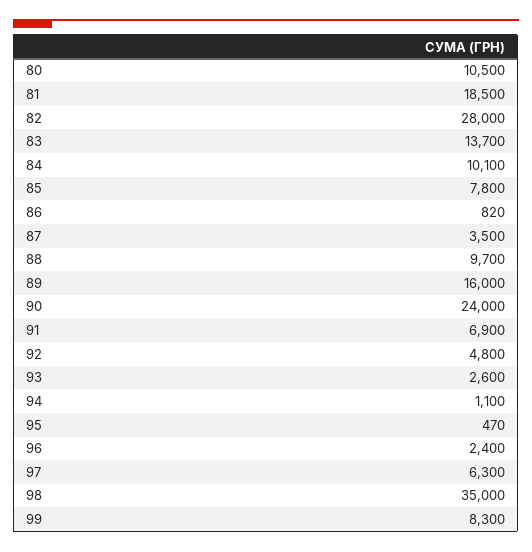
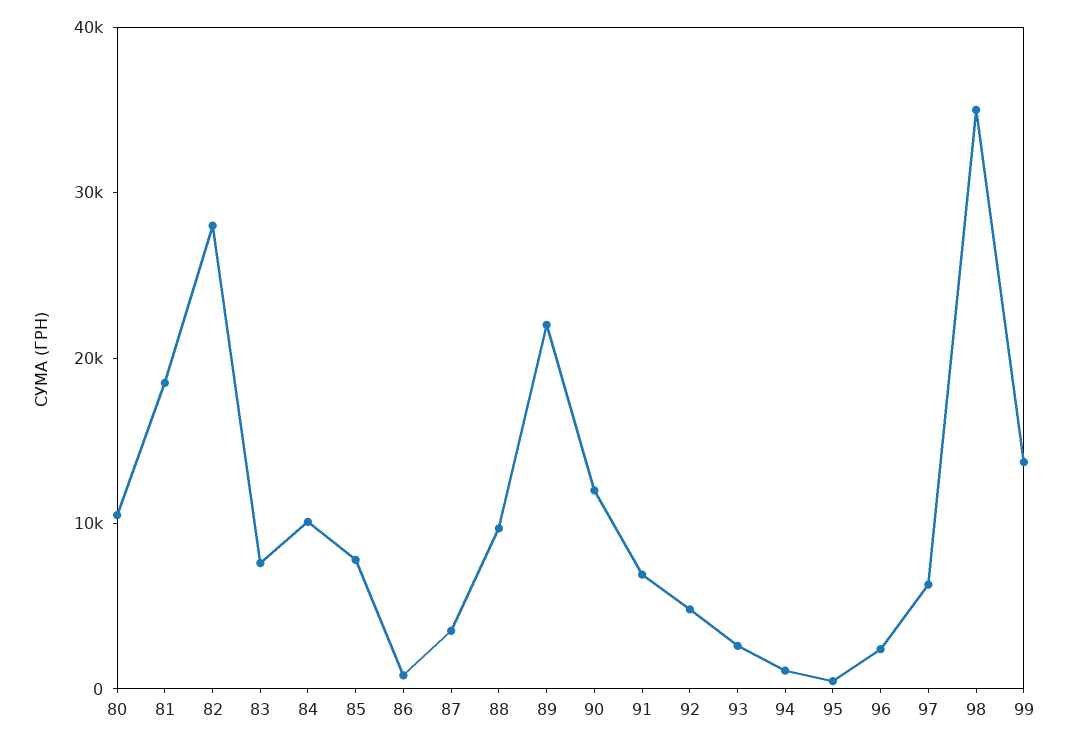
83: 13700 -> 8000
89: 16000 -> 22000
90: 24000 -> 12000
99: 8300 -> 14000

